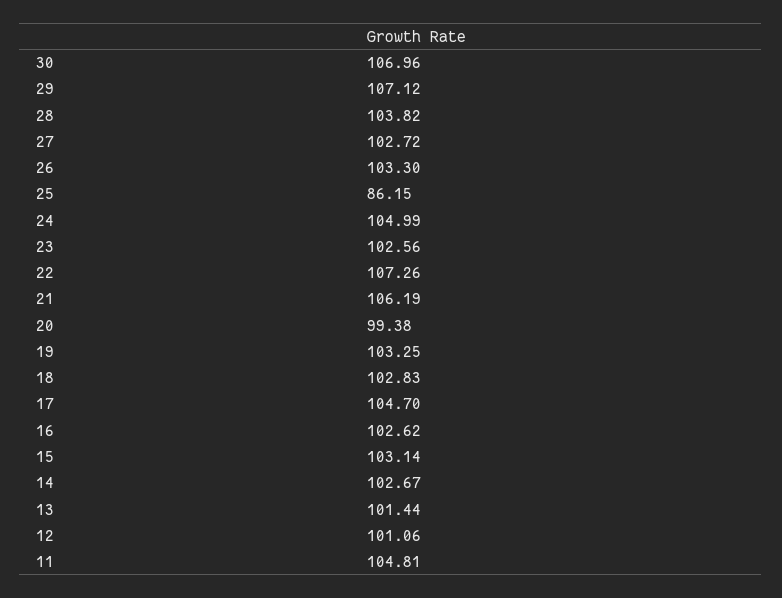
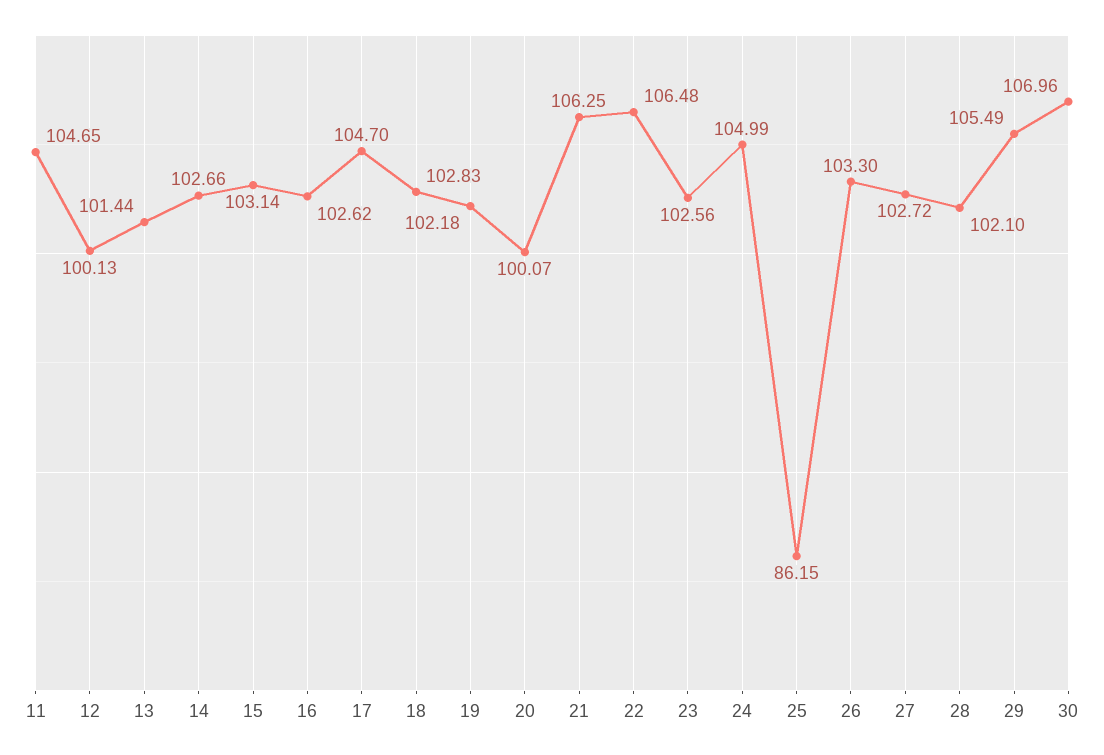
29: 107.12 -> 105.49
28: 103.82 -> 102.1
22: 107.26 -> 106.48
21: 106.19 -> 106.25
20: 99.38 -> 100.07
19: 103.25 -> 102.18
14: 102.67 -> 102.66
12: 101.06 -> 100.13
11: 104.81 -> 104.65

